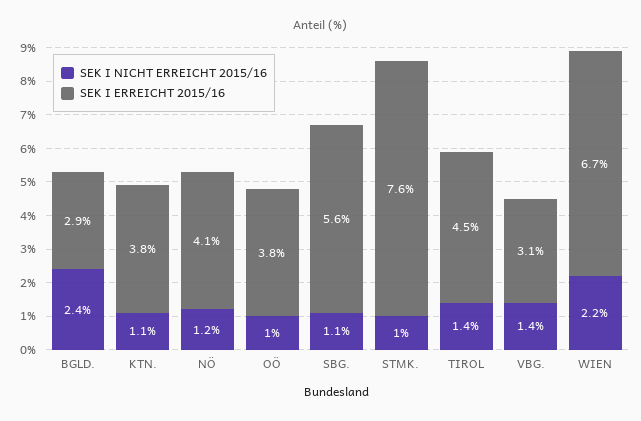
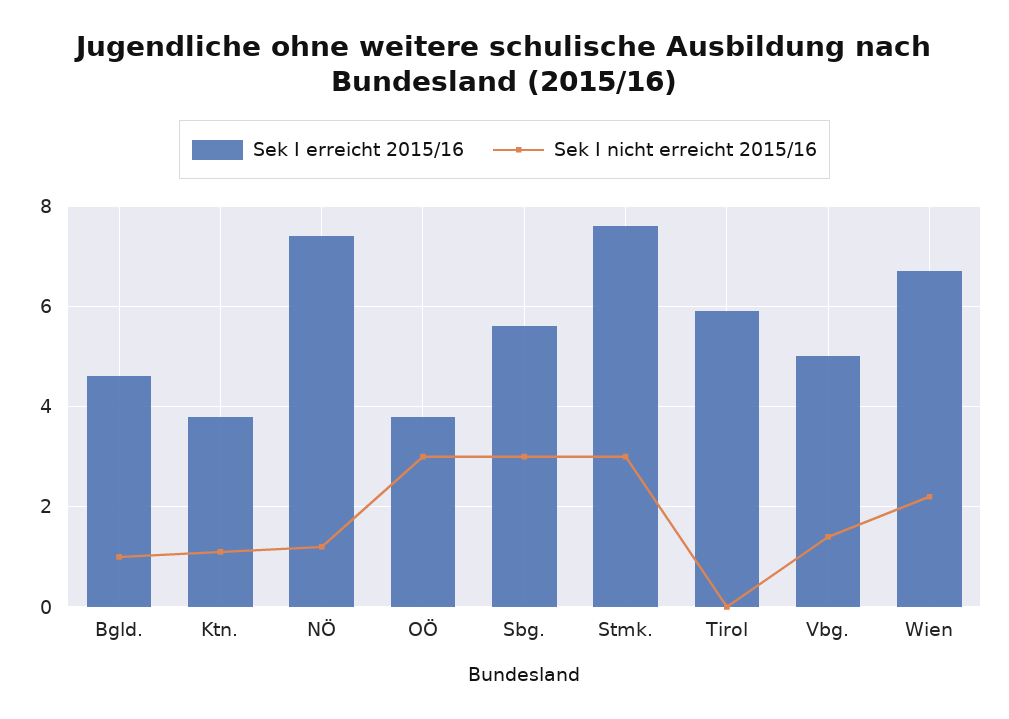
SEK I NICHT ERREICHT 2015/16, BGLD.: 2.4 -> 1
SEK I ERREICHT 2015/16, BGLD.: 2.9 -> 4.5
SEK I ERREICHT 2015/16, NÖ: 4.1 -> 7.5
SEK I NICHT ERREICHT 2015/16, OÖ: 1 -> 3
SEK I NICHT ERREICHT 2015/16, SBG.: 1.1 -> 3
SEK I NICHT ERREICHT 2015/16, STMK.: 1 -> 3
SEK I NICHT ERREICHT 2015/16, TIROL: 1.4 -> 0
SEK I ERREICHT 2015/16, TIROL: 4.5 -> 6
SEK I ERREICHT 2015/16, VBG.: 3.1 -> 5

